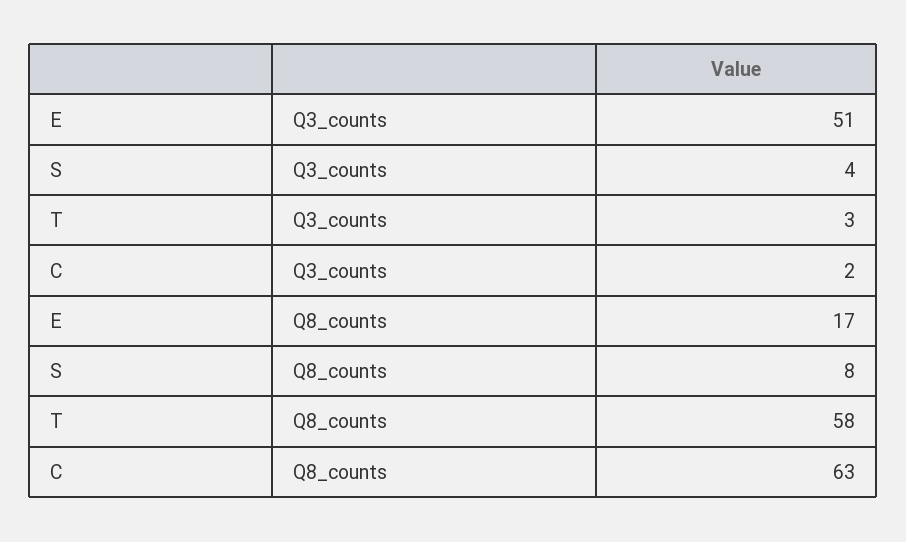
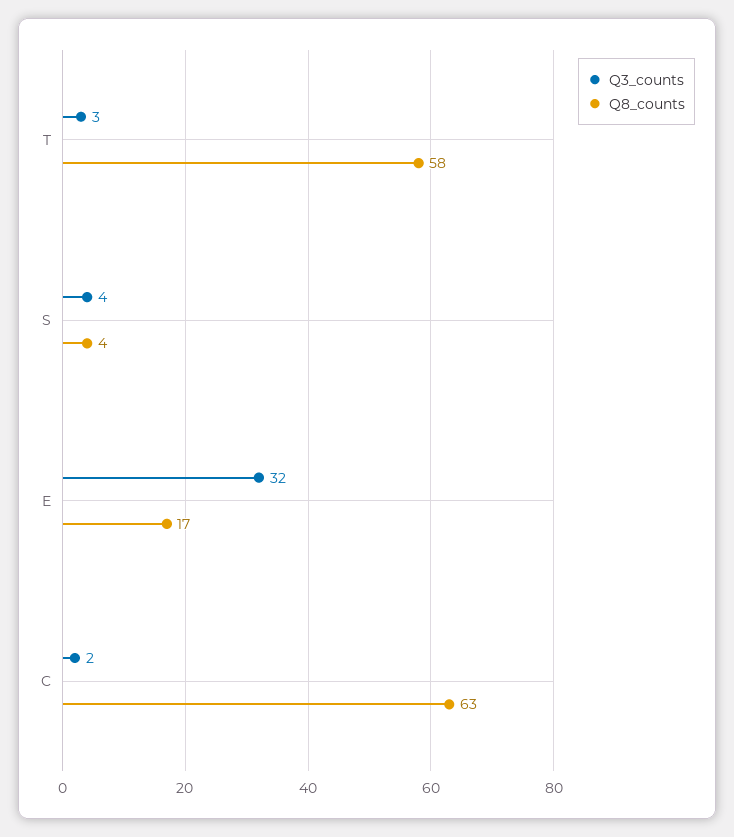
Q3_counts, E: 51 -> 32
Q8_counts, S: 8 -> 4

